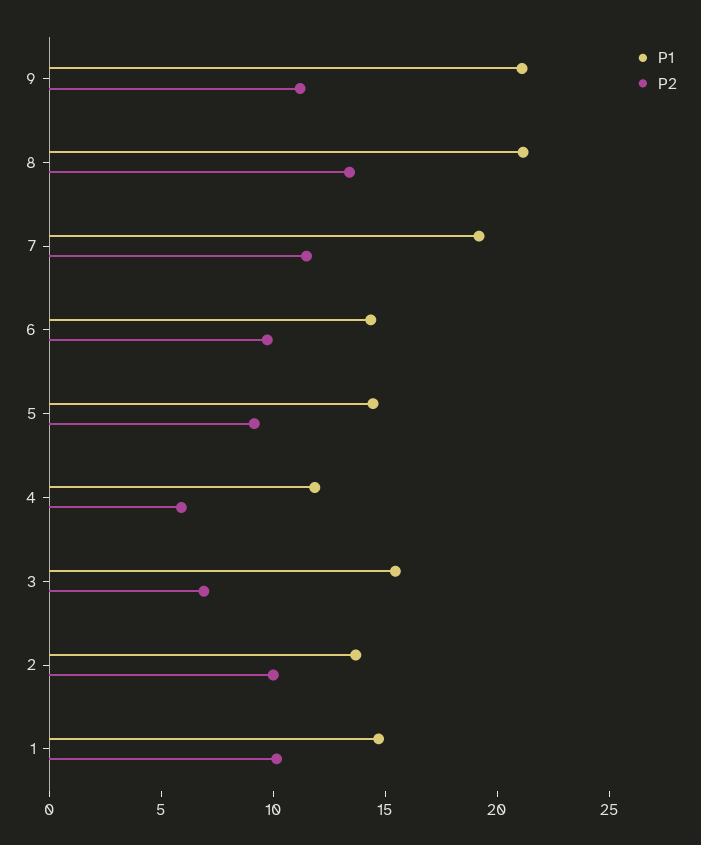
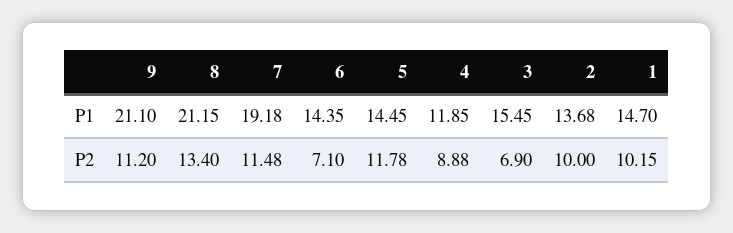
P2, 6: 10 -> 7.1
P2, 5: 9 -> 11.78
P2, 4: 6 -> 8.88

